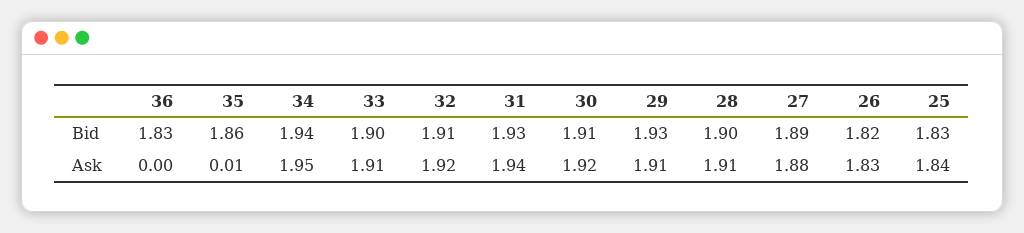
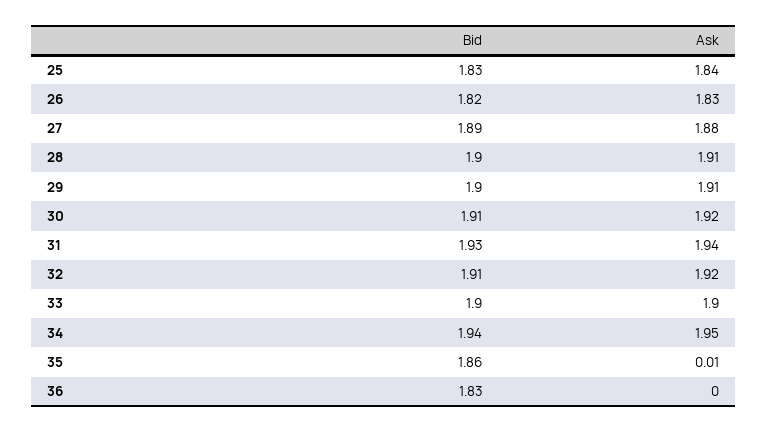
29, Bid: 1.93 -> 1.9
33, Ask: 1.91 -> 1.9

